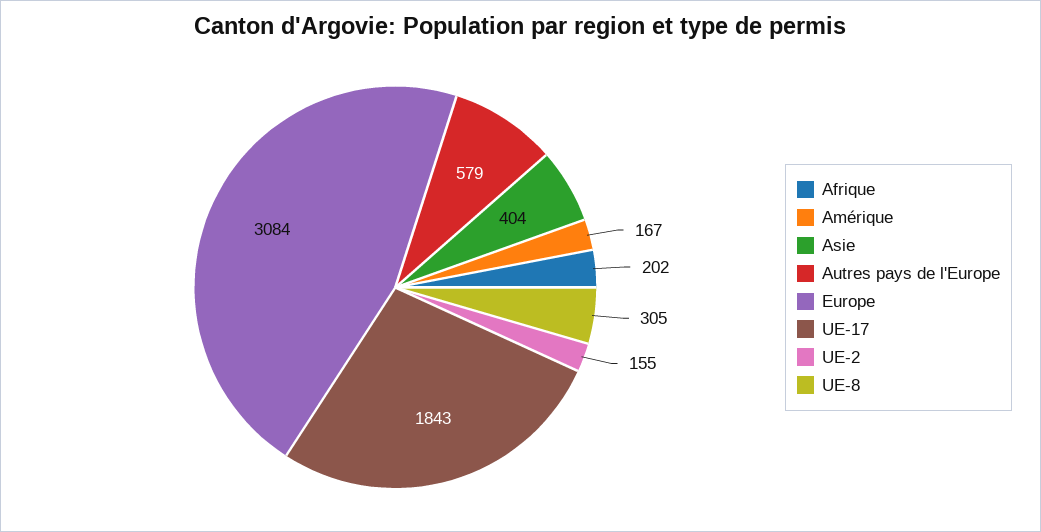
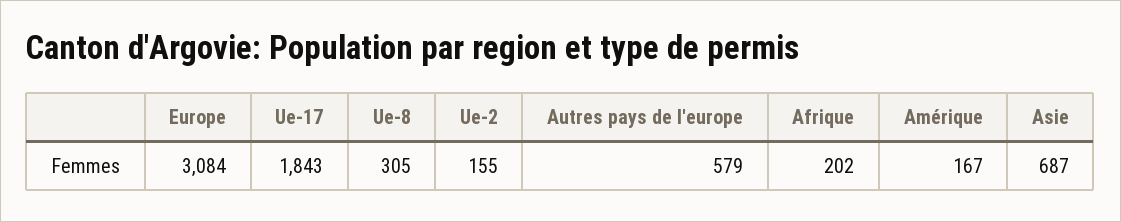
Asie: 404 -> 687

